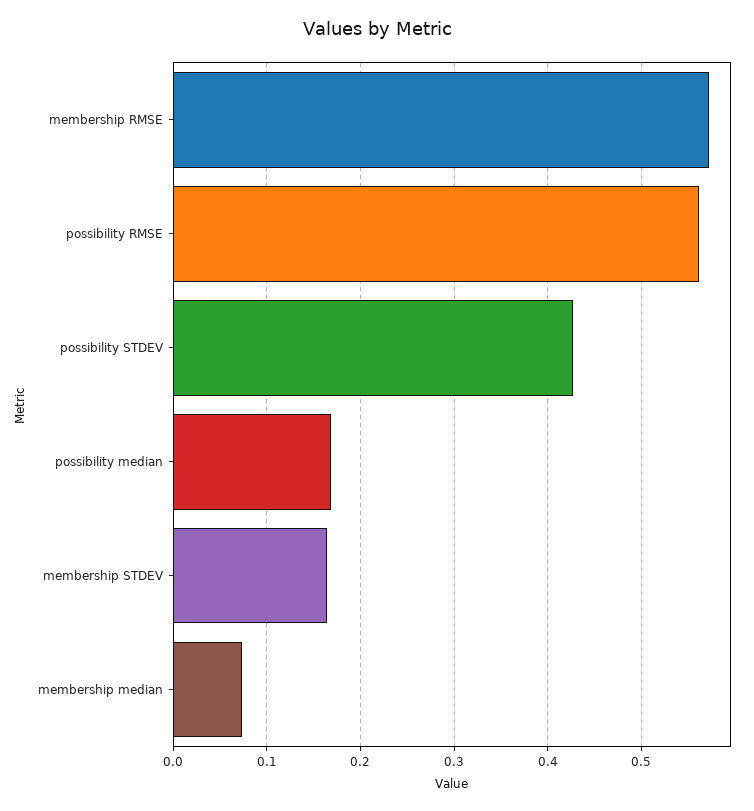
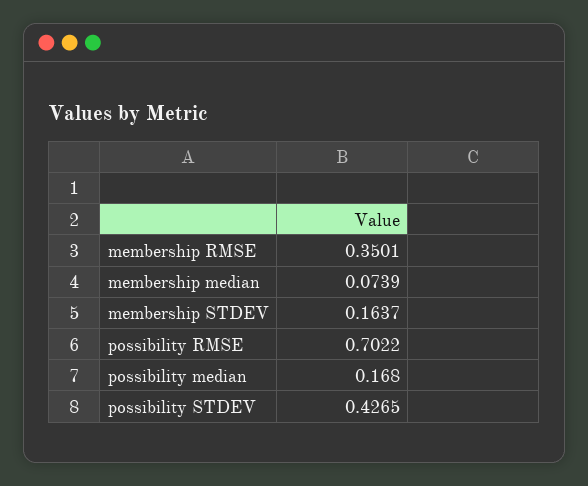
membership RMSE: 0.57 -> 0.3501
possibility RMSE: 0.56 -> 0.7022

